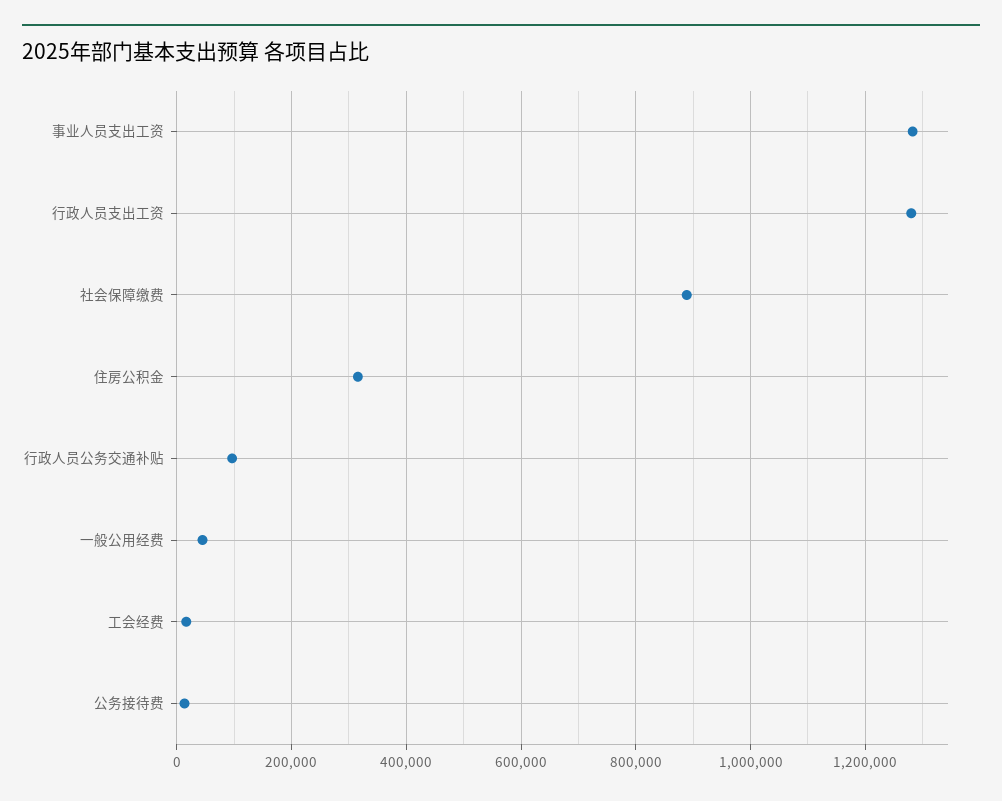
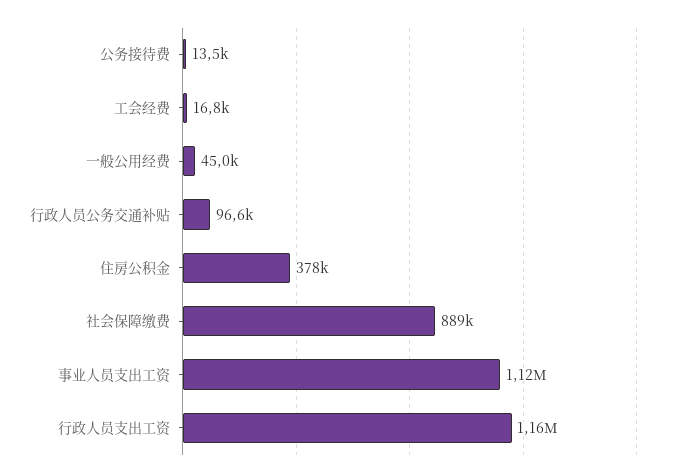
事业人员支出工资: 1280000 -> 1120000
行政人员支出工资: 1280000 -> 1160000
住房公积金: 320000 -> 378000

